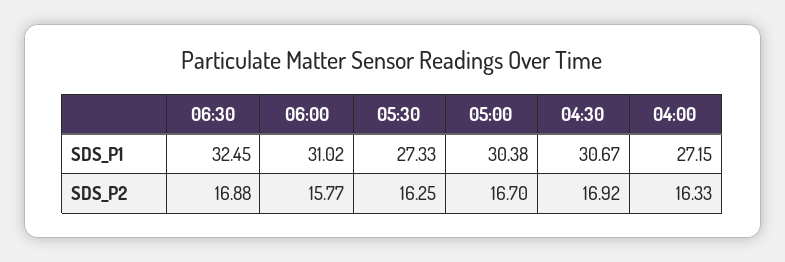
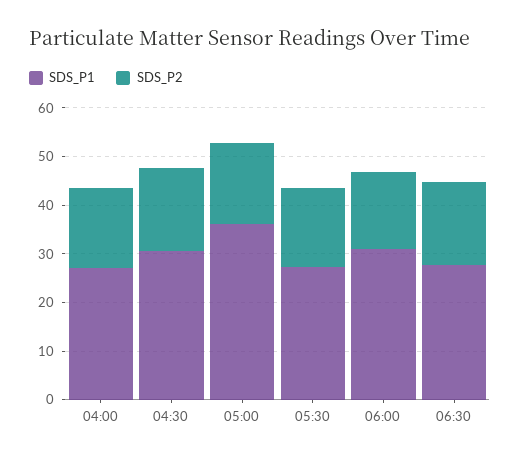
SDS_P1, 06:30: 32.45 -> 28
SDS_P1, 05:00: 30.38 -> 36

